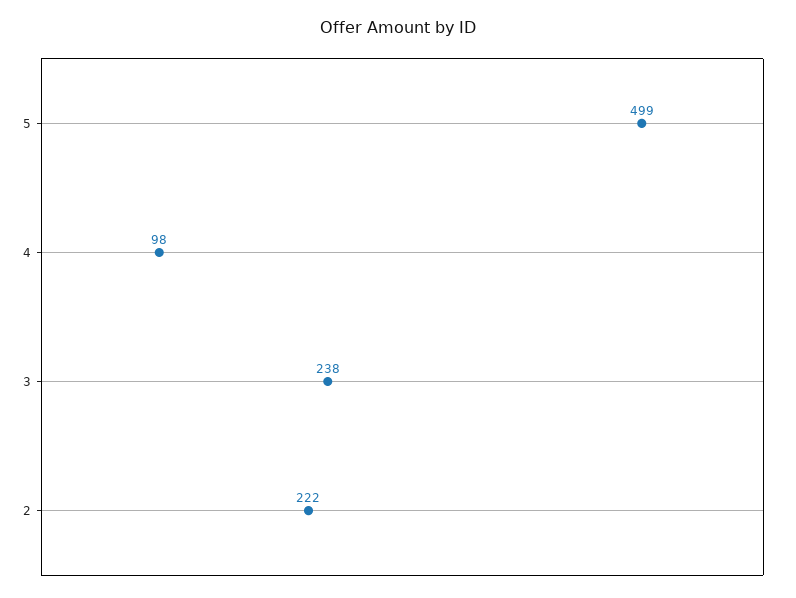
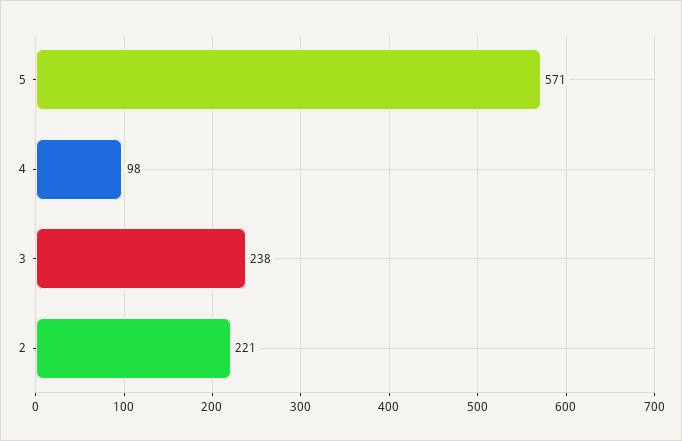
5: 499 -> 571
2: 222 -> 221

